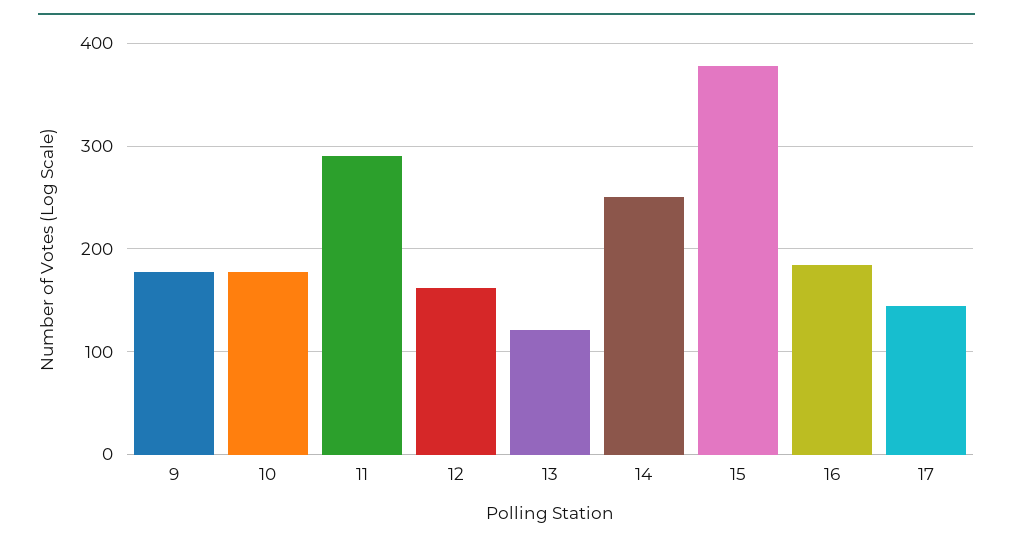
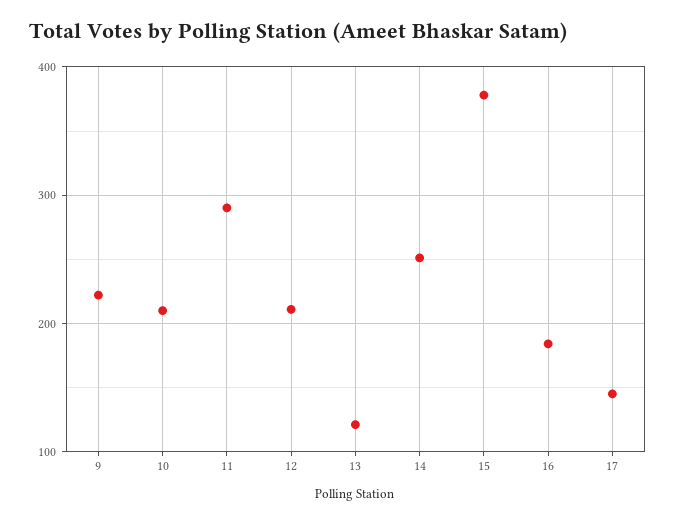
9: 180 -> 220
10: 180 -> 210
12: 160 -> 210

